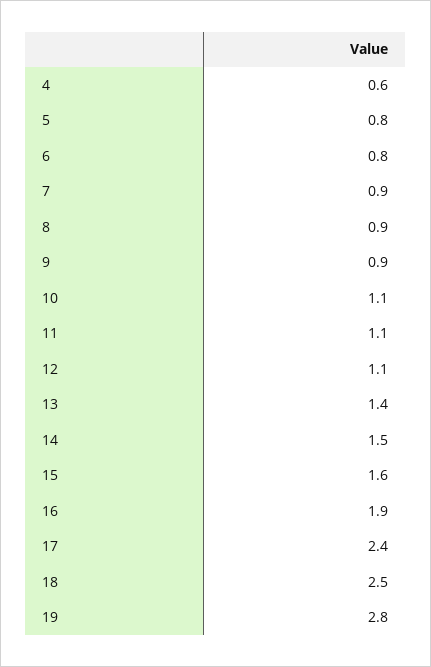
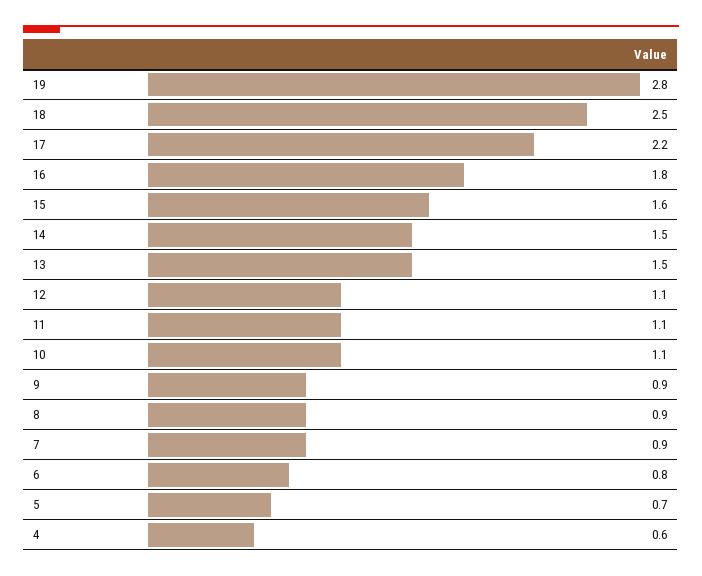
5: 0.8 -> 0.7
13: 1.4 -> 1.5
16: 1.9 -> 1.8
17: 2.4 -> 2.2

